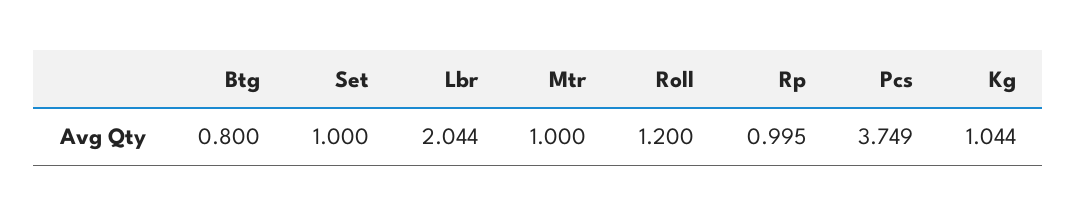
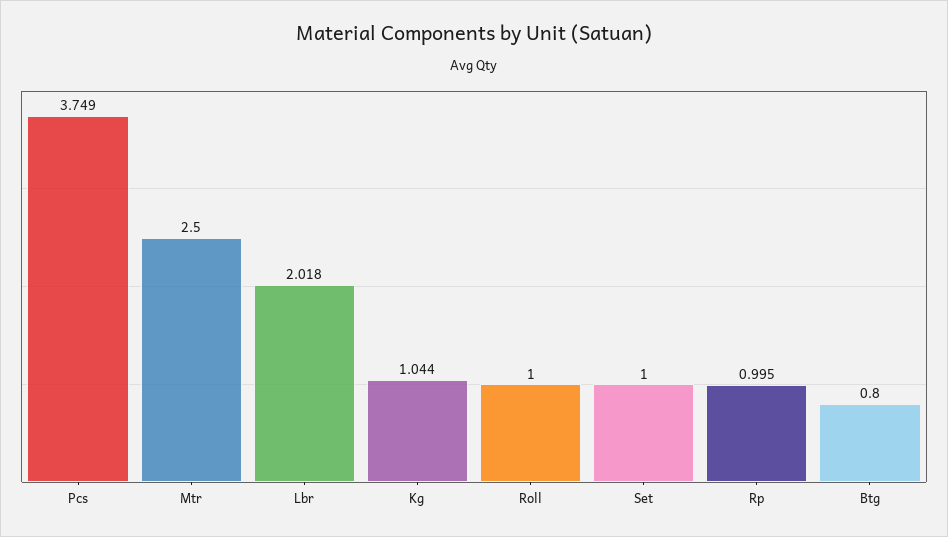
Lbr: 2.044 -> 2.018
Mtr: 1 -> 2.5
Roll: 1.2 -> 1

